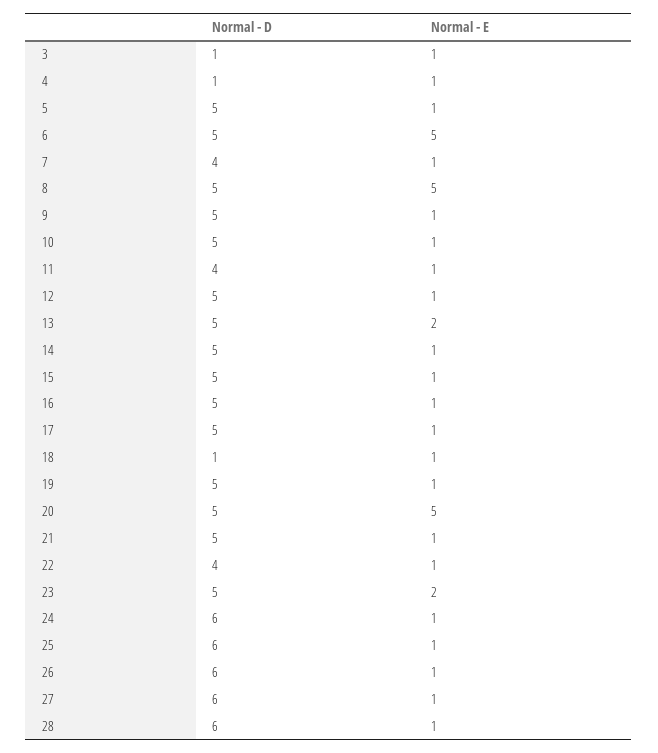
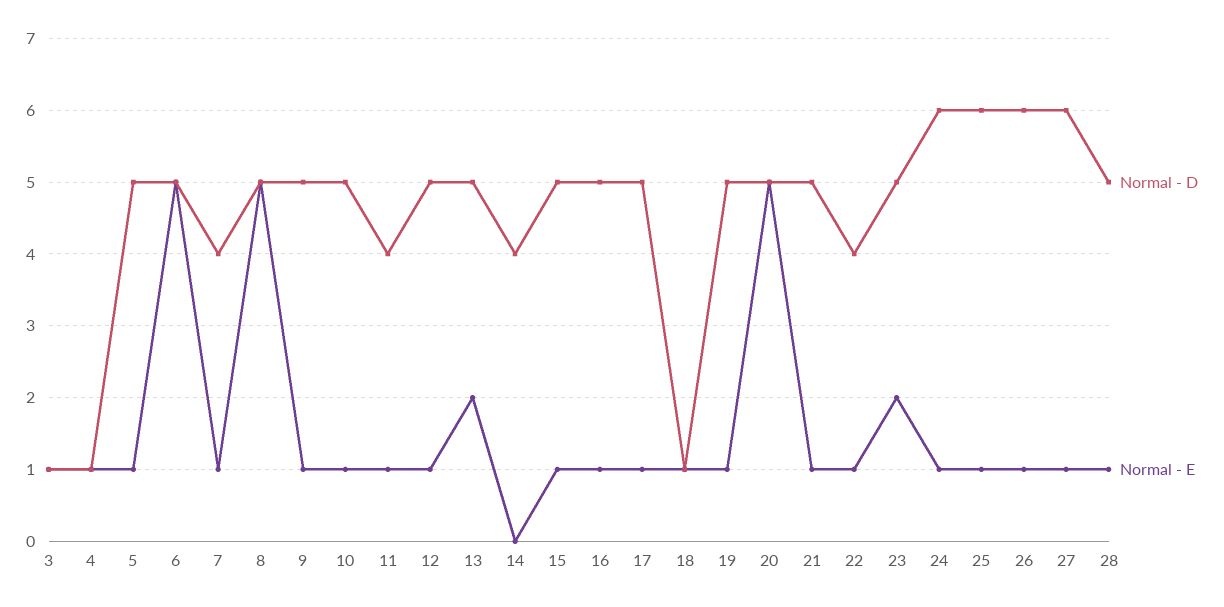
Normal - D, 14: 5 -> 4
Normal - E, 14: 1 -> 0
Normal - D, 28: 6 -> 5

